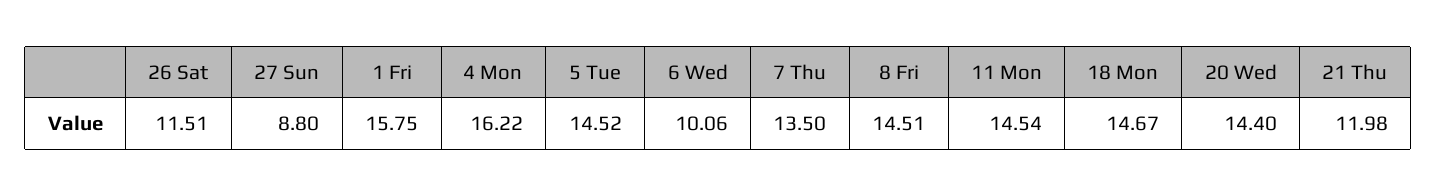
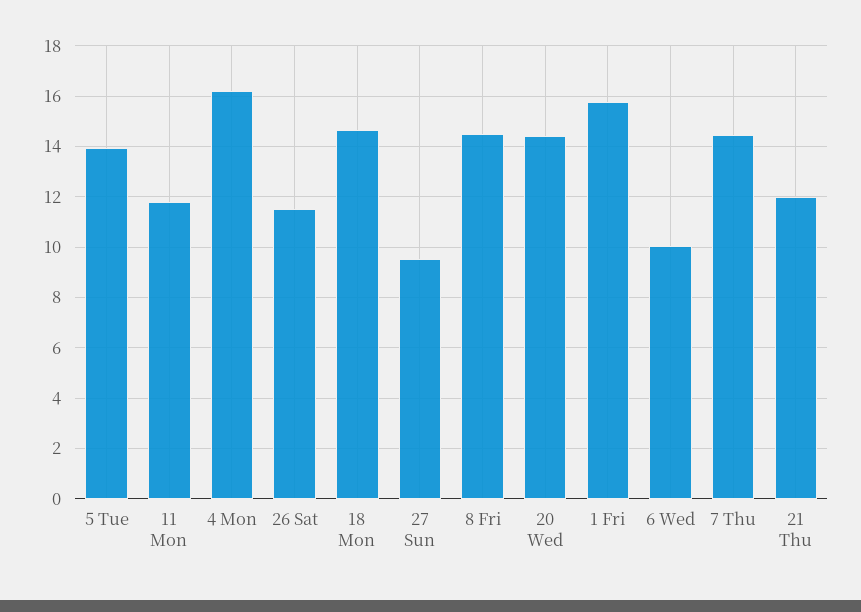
27 Sun: 8.8 -> 9.5
5 Tue: 14.52 -> 14
7 Thu: 13.5 -> 14.5
11 Mon: 14.54 -> 11.75

